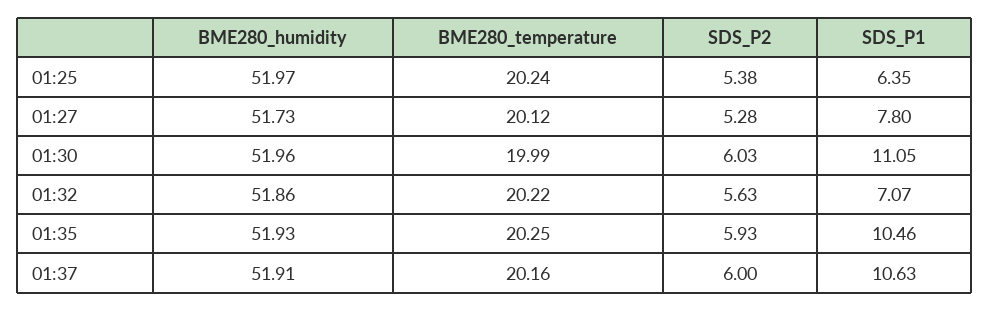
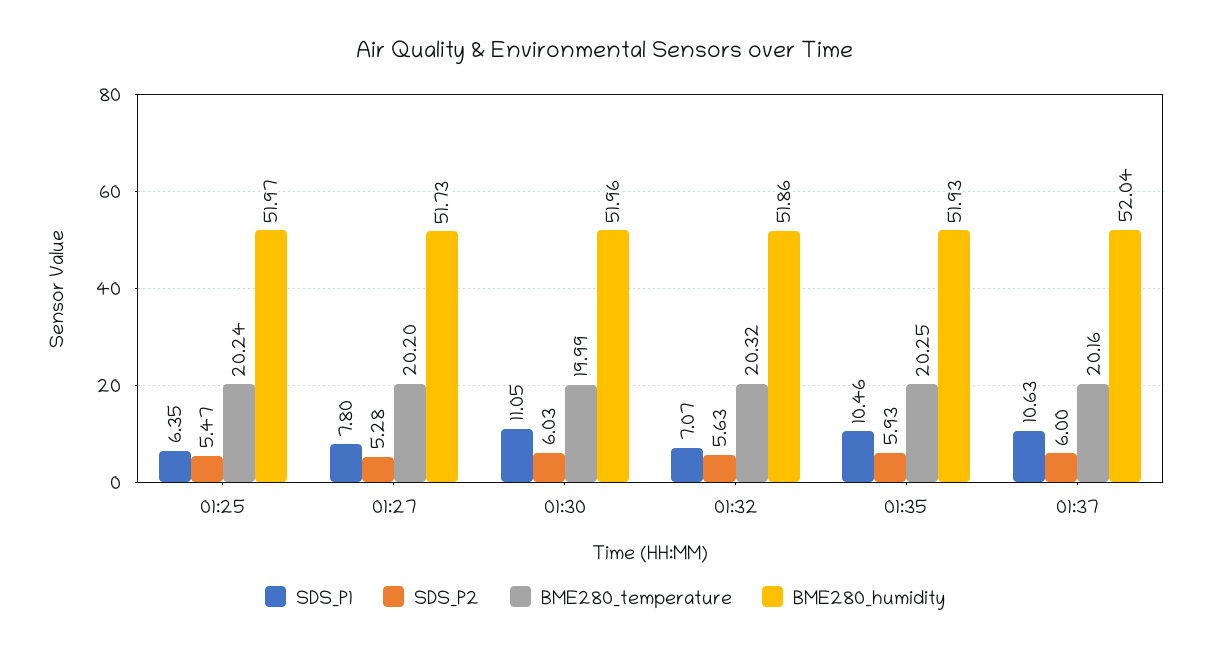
SDS_P2, 01:25: 5.38 -> 5.47
BME280_temperature, 01:27: 20.12 -> 20.2
BME280_temperature, 01:32: 20.22 -> 20.32
BME280_humidity, 01:37: 51.91 -> 52.04

